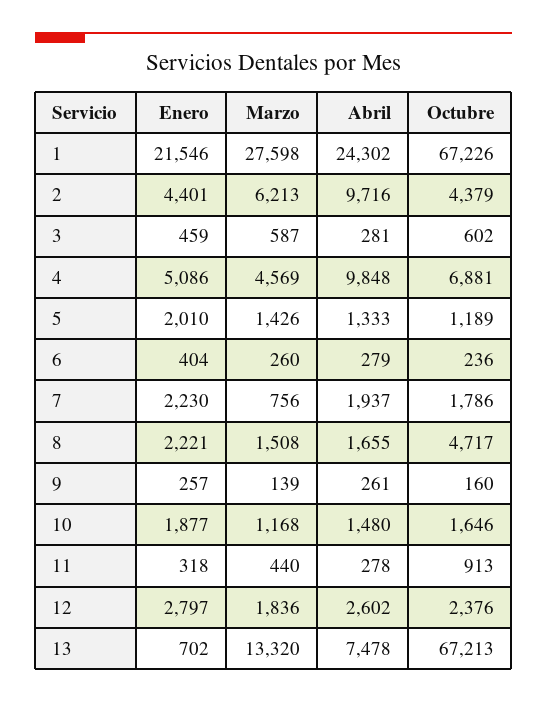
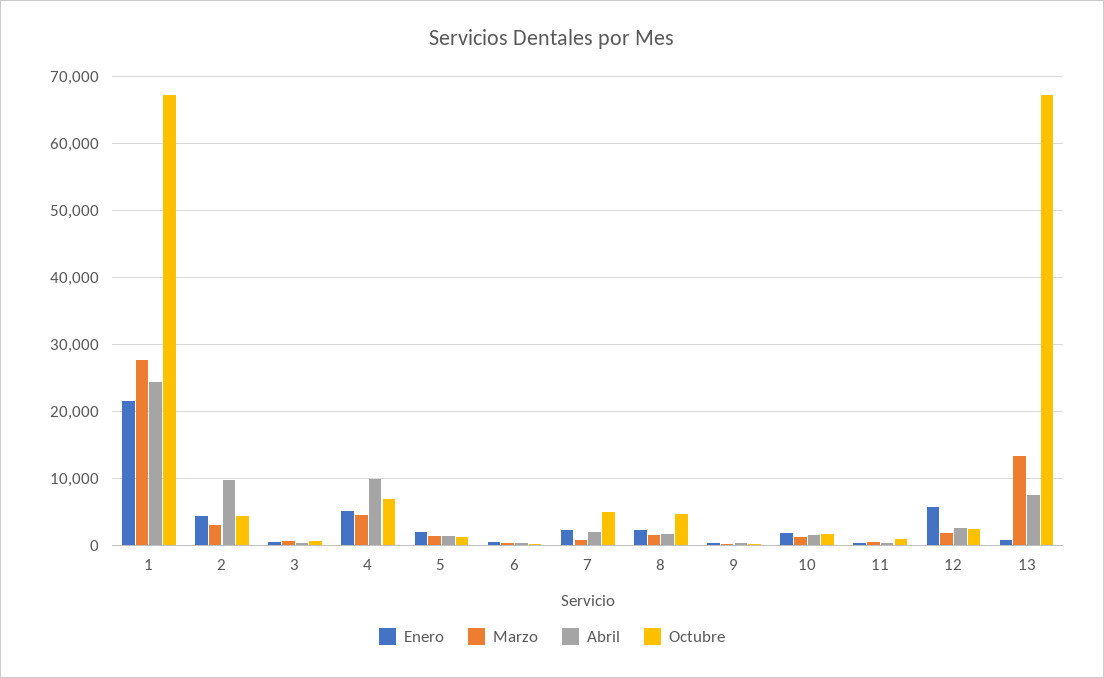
Marzo, 2: 6213 -> 3000
Octubre, 7: 1786 -> 5000
Enero, 12: 2797 -> 6000

